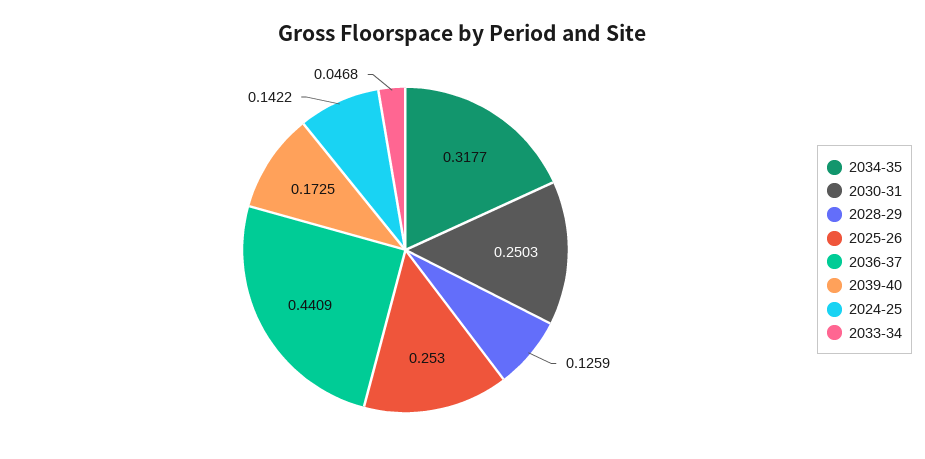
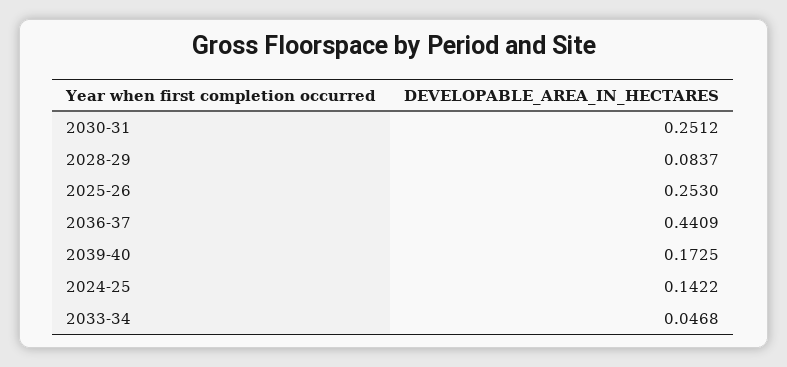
2034-35: 0.3177 -> none
2030-31: 0.2503 -> 0.2512
2028-29: 0.1259 -> 0.0837

